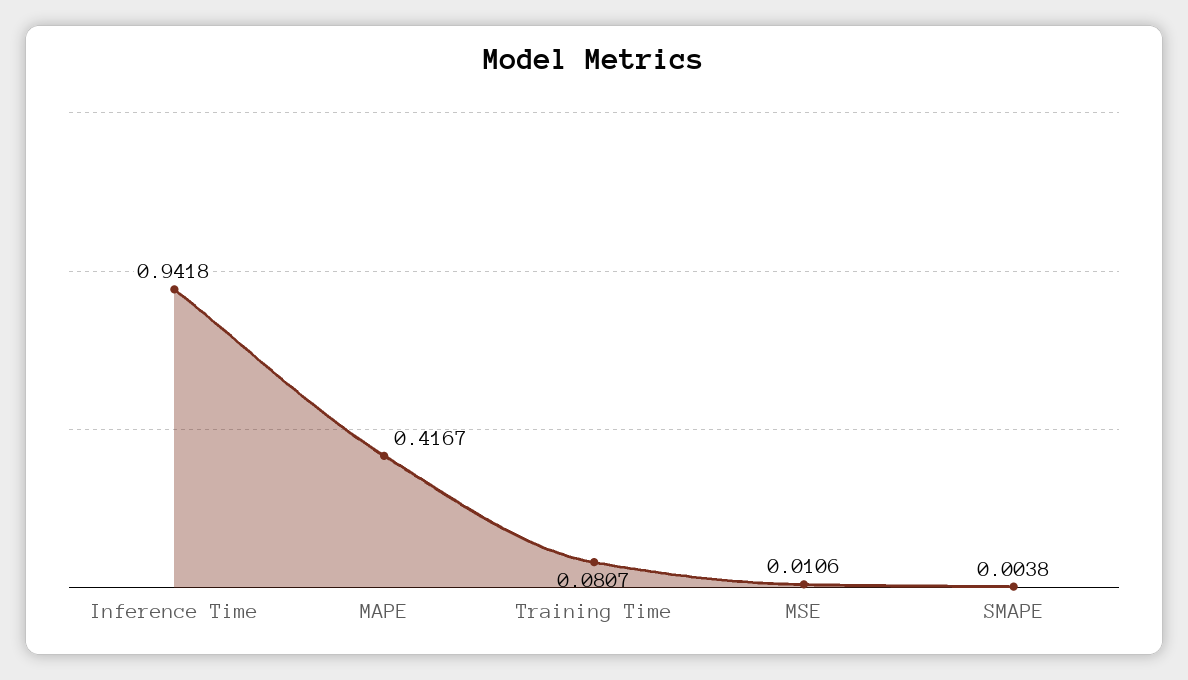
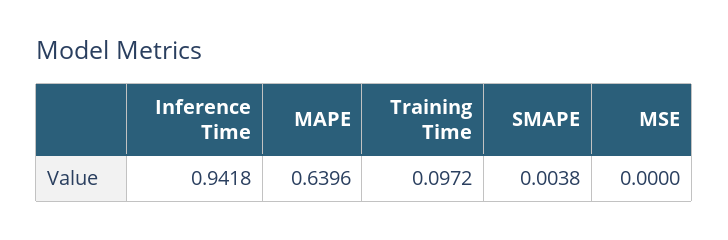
MAPE: 0.4167 -> 0.6396
Training Time: 0.0807 -> 0.0972
MSE: 0.0106 -> 0

